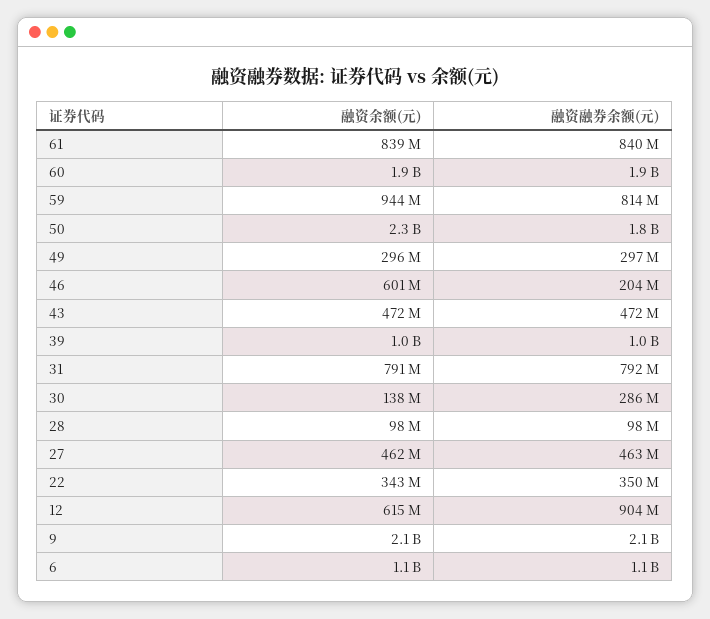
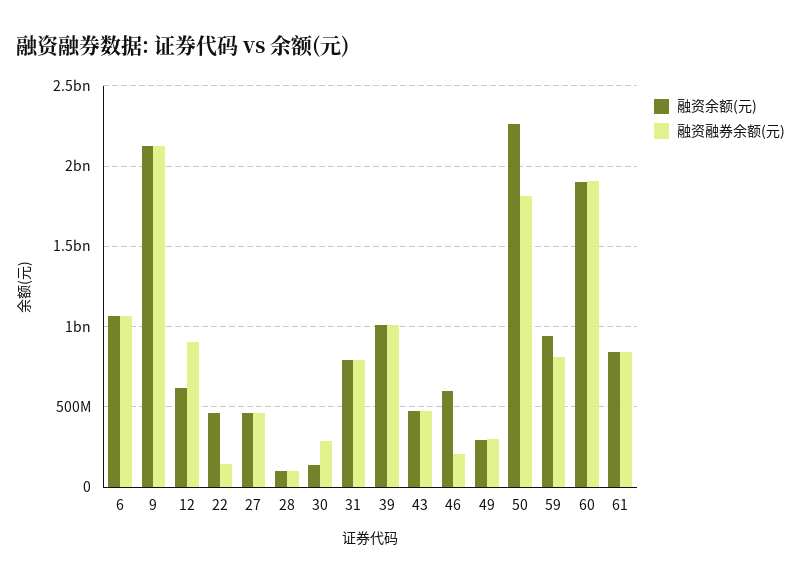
融资余额(元), 22: 343000000 -> 450000000
融资融券余额(元), 22: 350000000 -> 150000000

